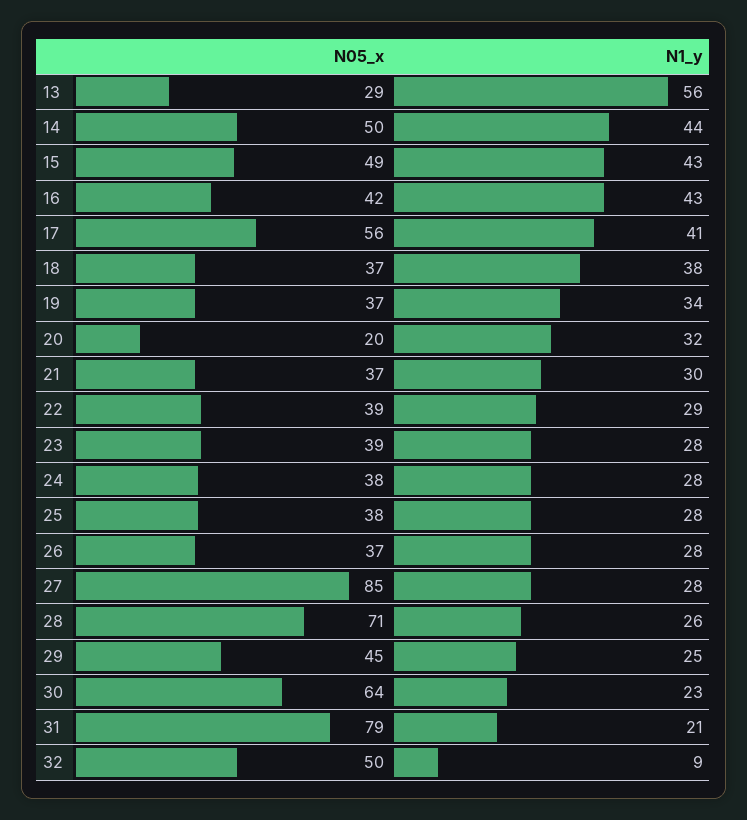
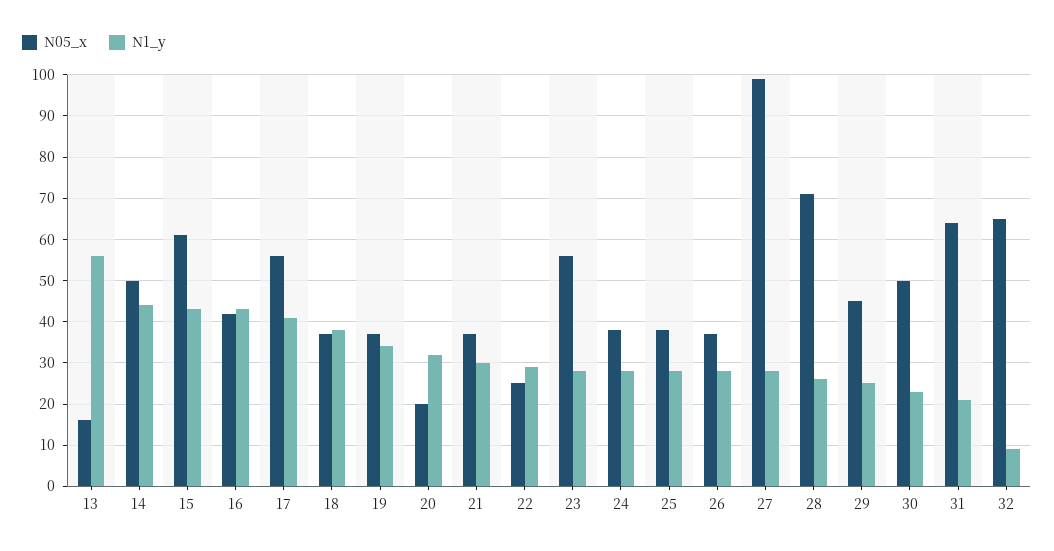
N05_x, 13: 29 -> 15
N05_x, 15: 49 -> 60
N05_x, 22: 39 -> 25
N05_x, 23: 39 -> 55
N05_x, 27: 85 -> 100
N05_x, 30: 64 -> 50
N05_x, 31: 79 -> 65
N05_x, 32: 50 -> 65

